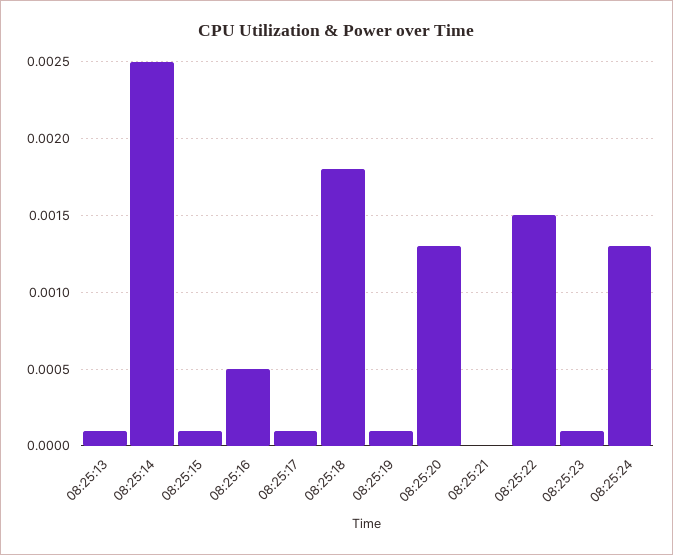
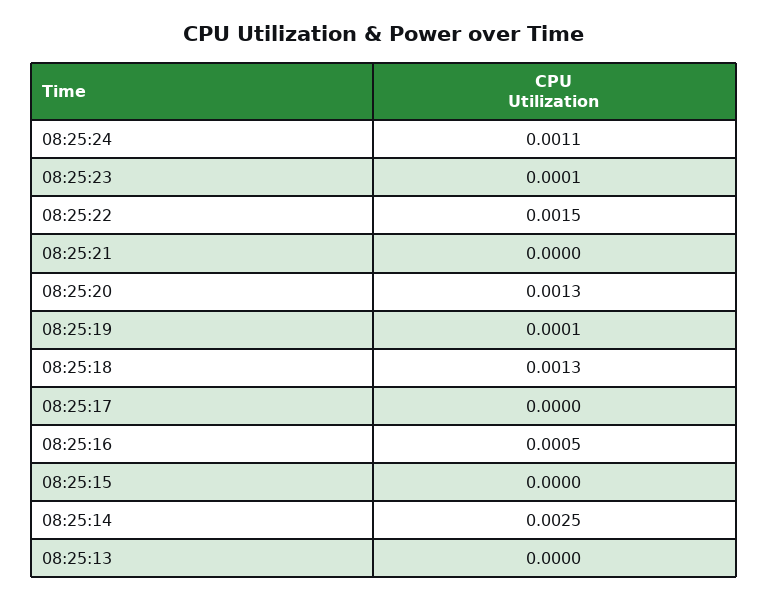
08:25:13: 0.0001 -> 0
08:25:15: 0.0001 -> 0
08:25:17: 0.0001 -> 0
08:25:18: 0.0018 -> 0.0013
08:25:24: 0.0013 -> 0.0011

